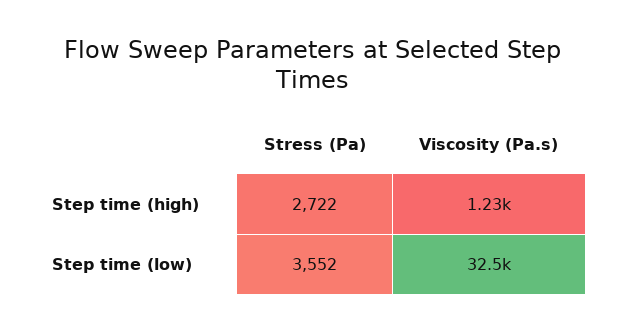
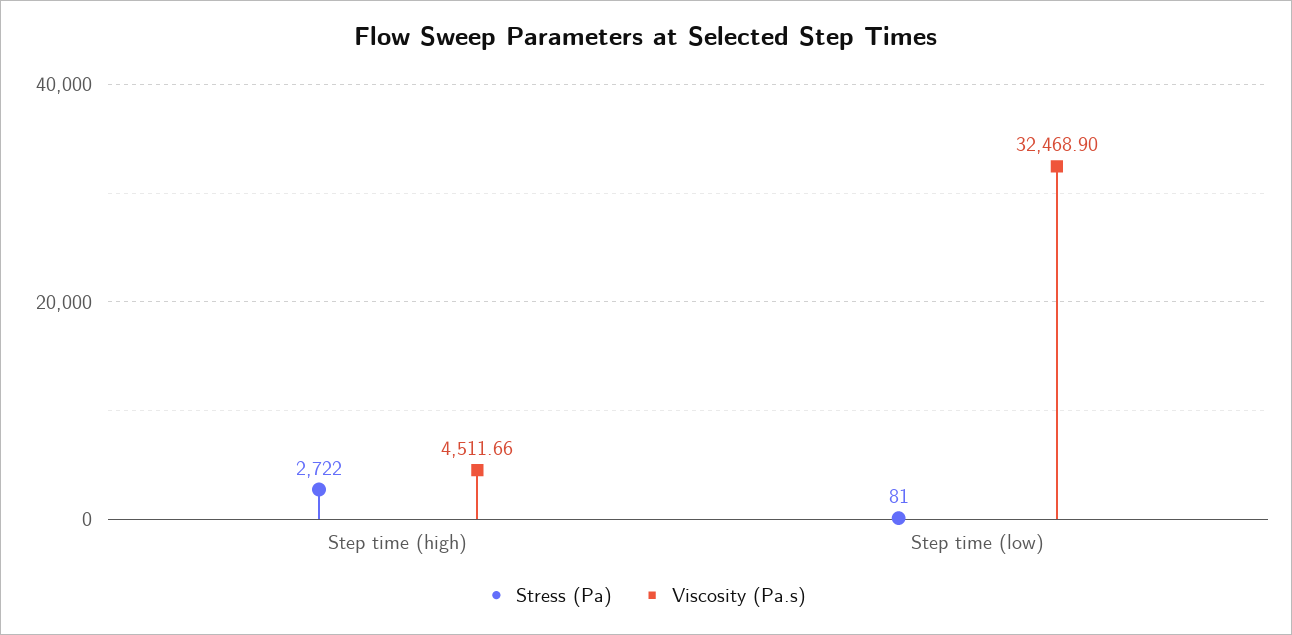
Viscosity (Pa.s), Step time (high): 1230 -> 4511.66
Stress (Pa), Step time (low): 3552 -> 81

